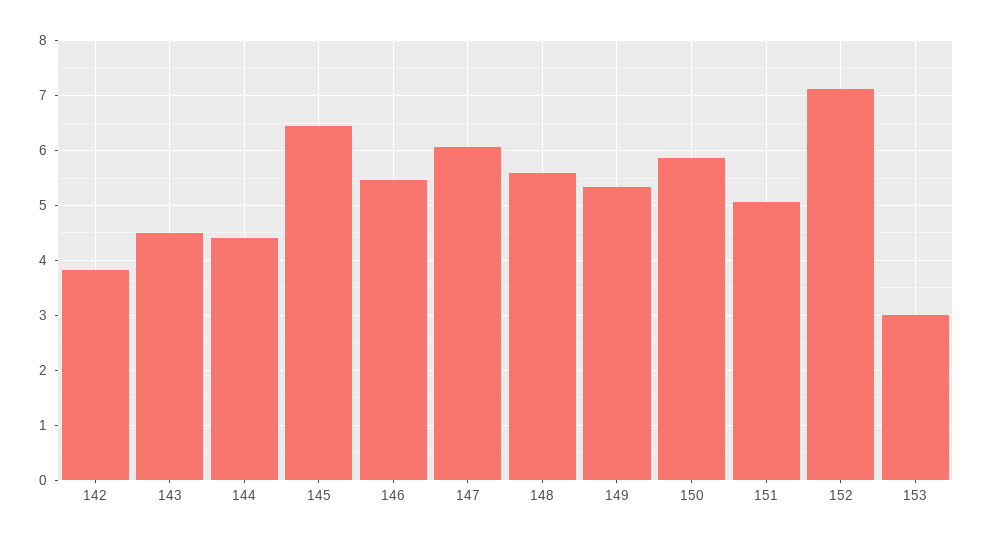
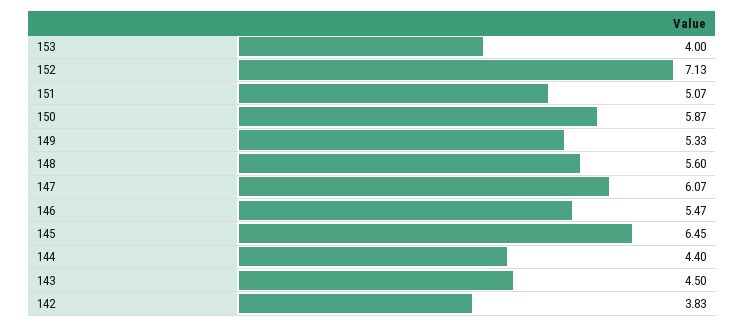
153: 3 -> 4

